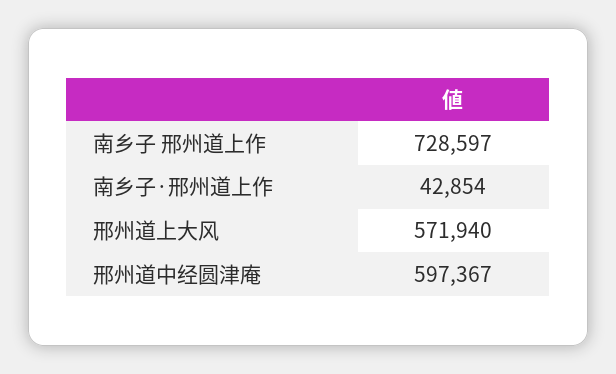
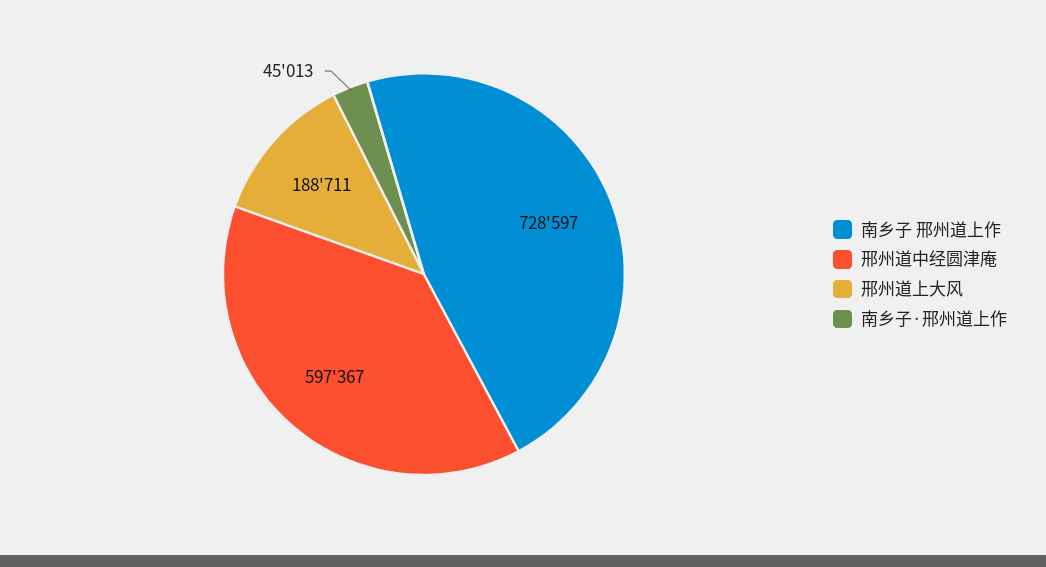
南乡子·邢州道上作: 42854 -> 45013
邢州道上大风: 571940 -> 188711

